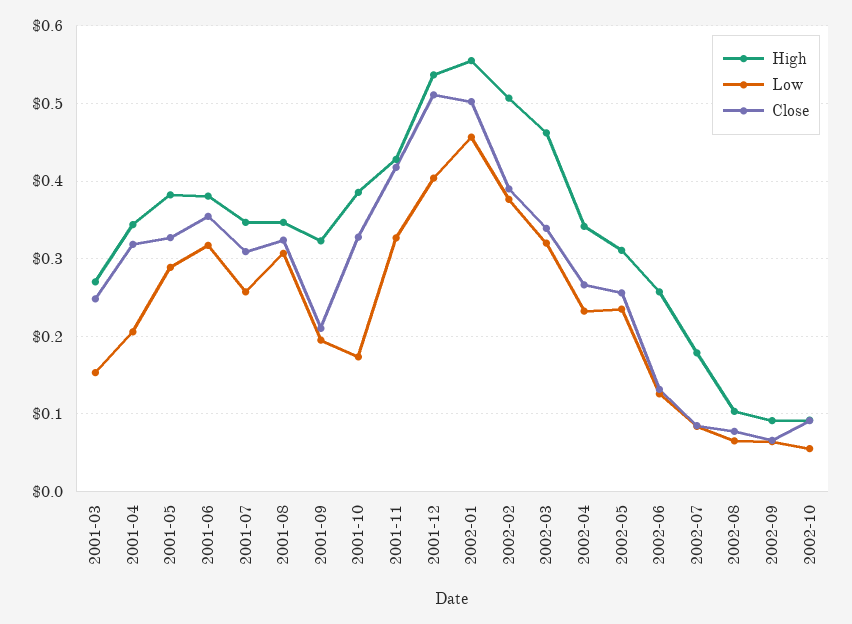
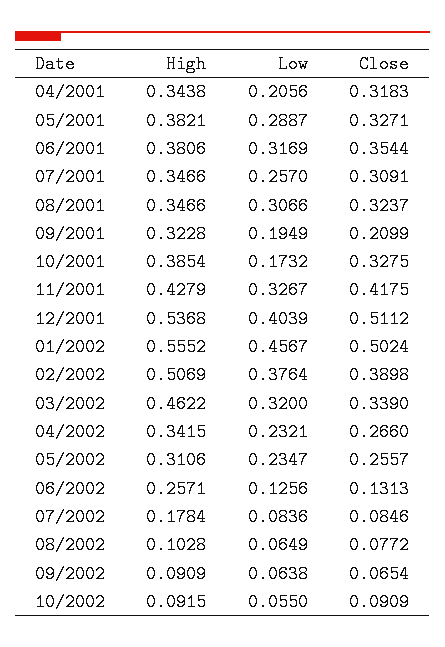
High, 2001-03: 0.27 -> none
Low, 2001-03: 0.15 -> none
Close, 2001-03: 0.25 -> none

